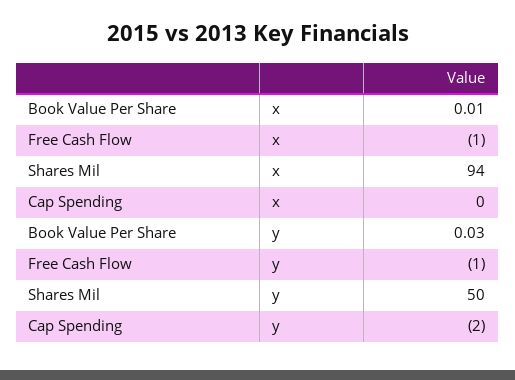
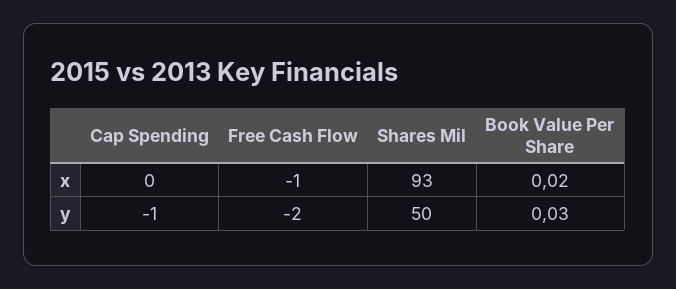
Book Value Per Share, x: 0.01 -> 0.02
Shares Mil, x: 94 -> 93
Free Cash Flow, y: -1 -> -2
Cap Spending, y: -2 -> -1

